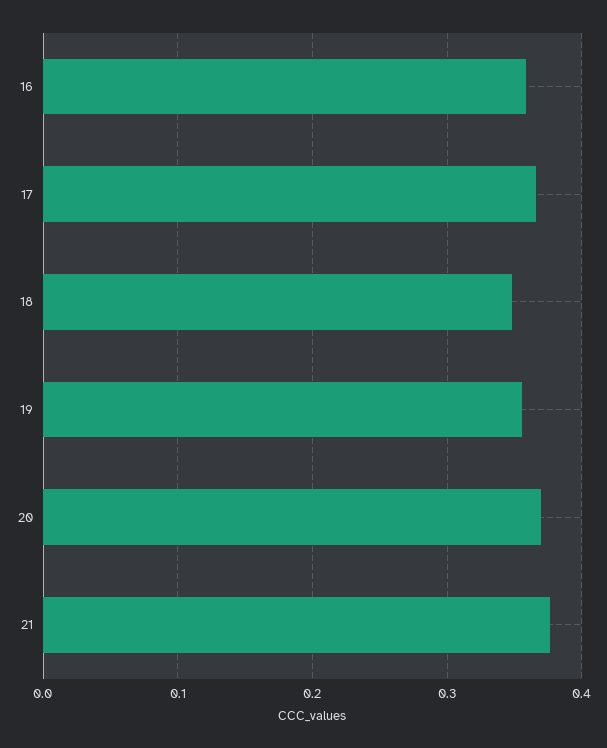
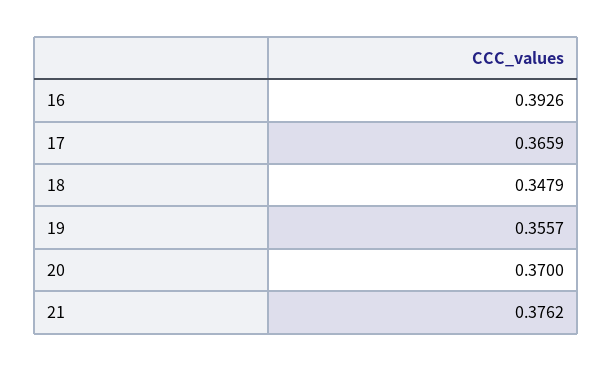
16: 0.36 -> 0.3926

